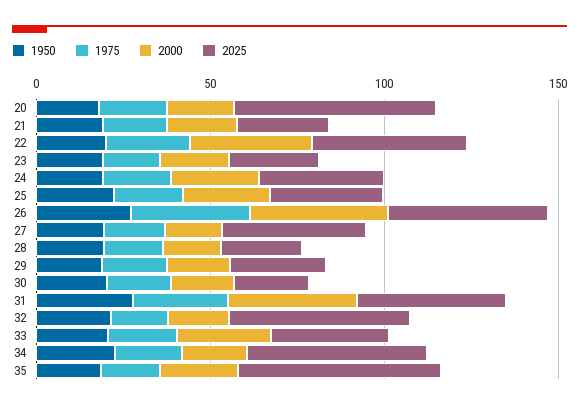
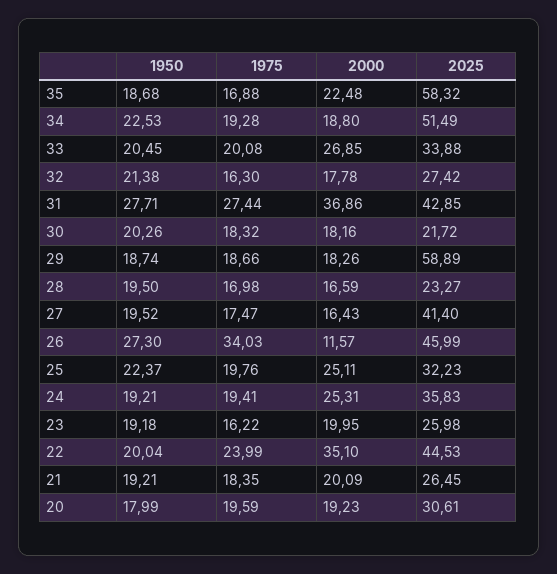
2025, 20: 60 -> 30.61
2000, 26: 40 -> 11.57
2025, 29: 30 -> 58.89
2025, 32: 50 -> 27.42

